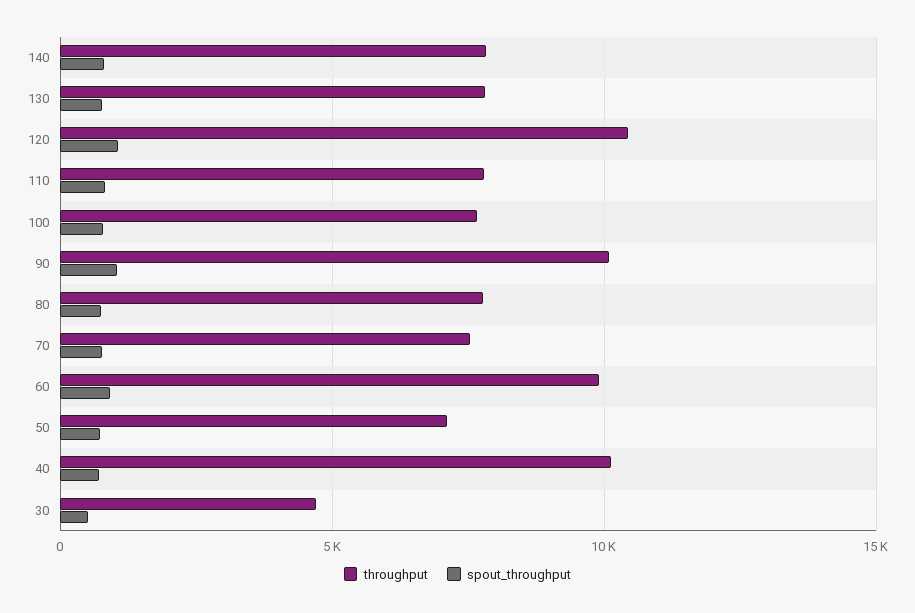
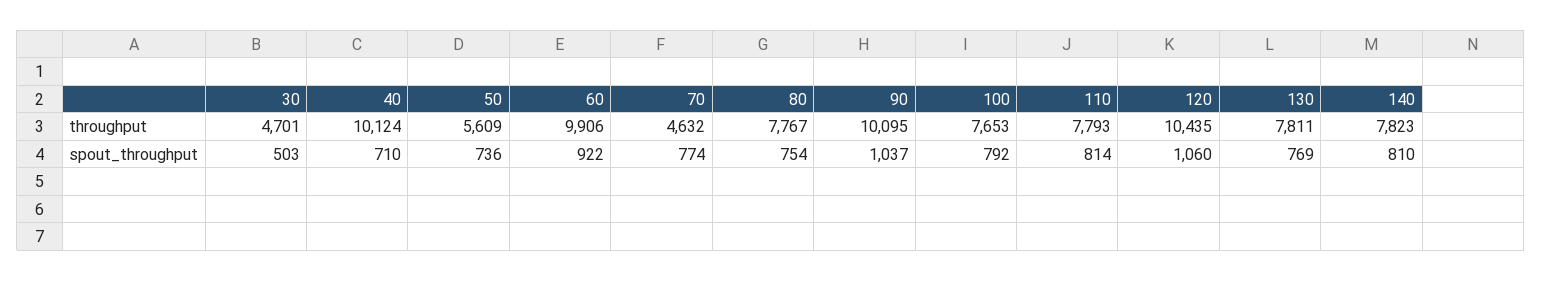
throughput, 70: 7500 -> 4632
throughput, 50: 7000 -> 5609

